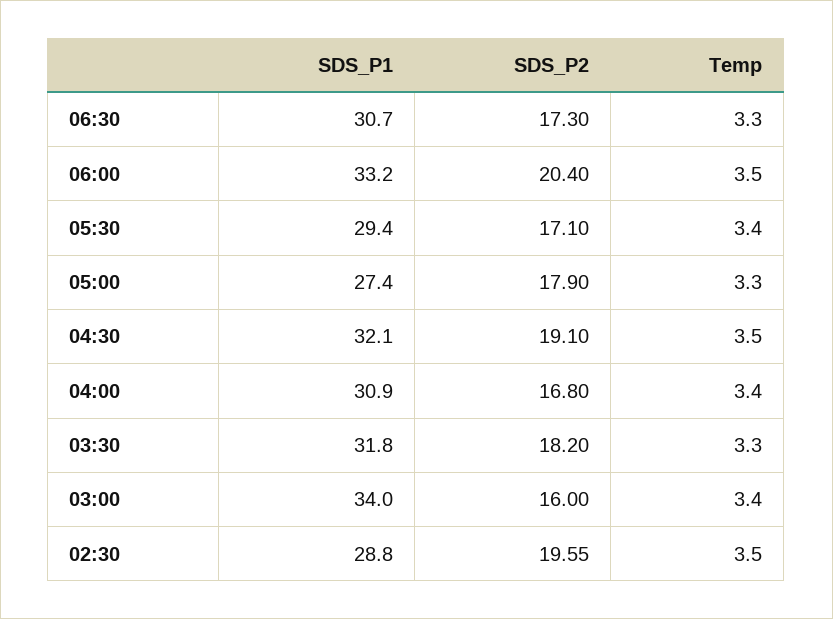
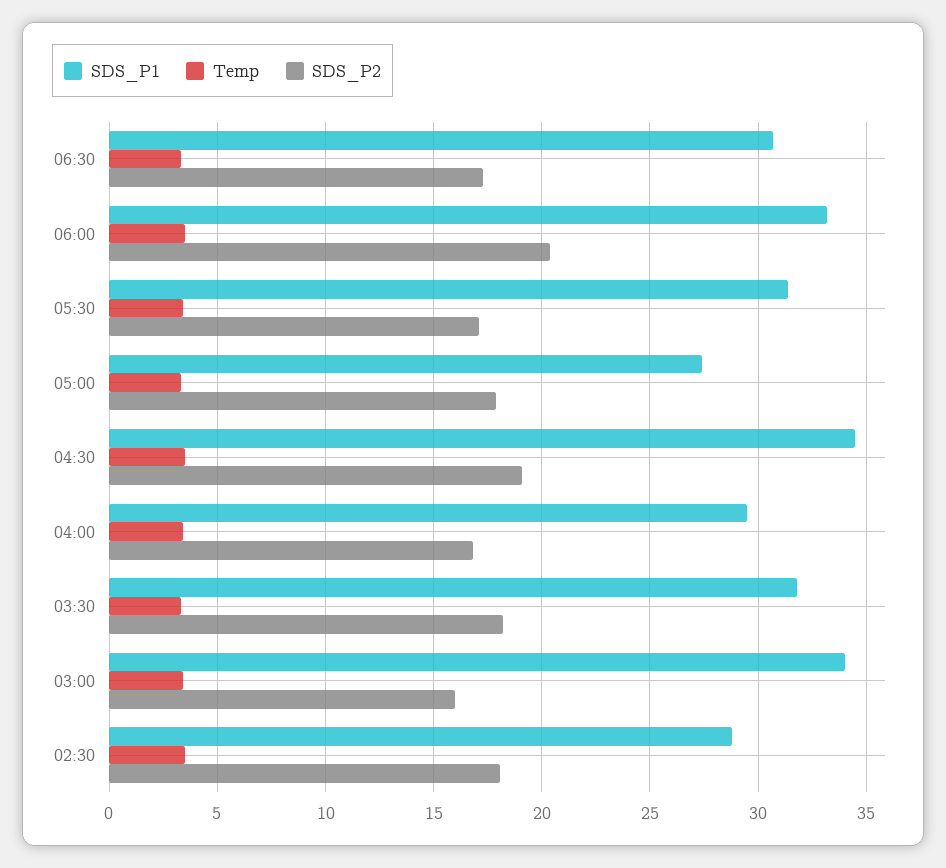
SDS_P1, 05:30: 29.4 -> 31.5
SDS_P1, 04:30: 32.1 -> 34.5
SDS_P1, 04:00: 30.9 -> 29.5
SDS_P2, 02:30: 19.55 -> 18

